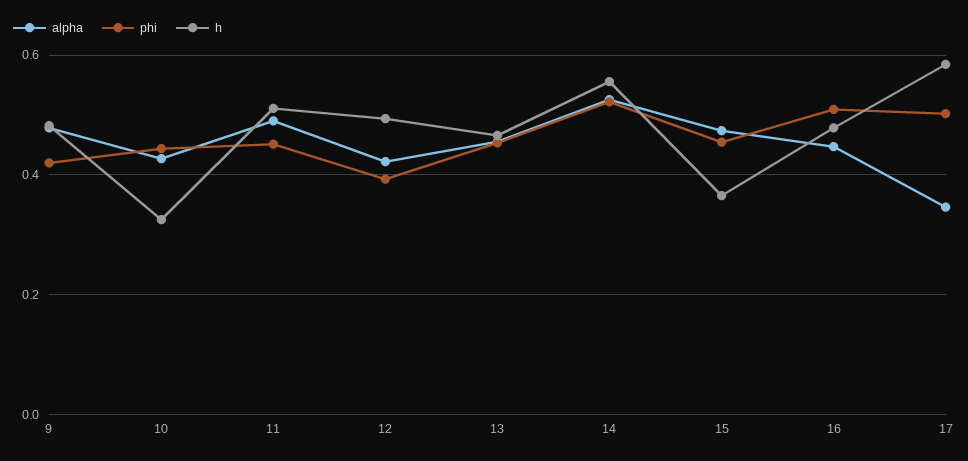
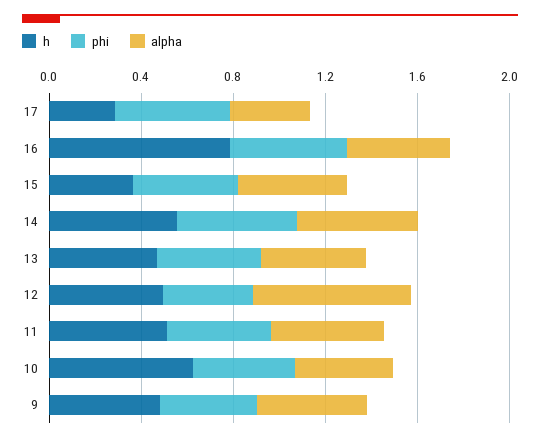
h, 10: 0.32 -> 0.6
alpha, 12: 0.42 -> 0.7
h, 16: 0.48 -> 0.8
h, 17: 0.58 -> 0.3

